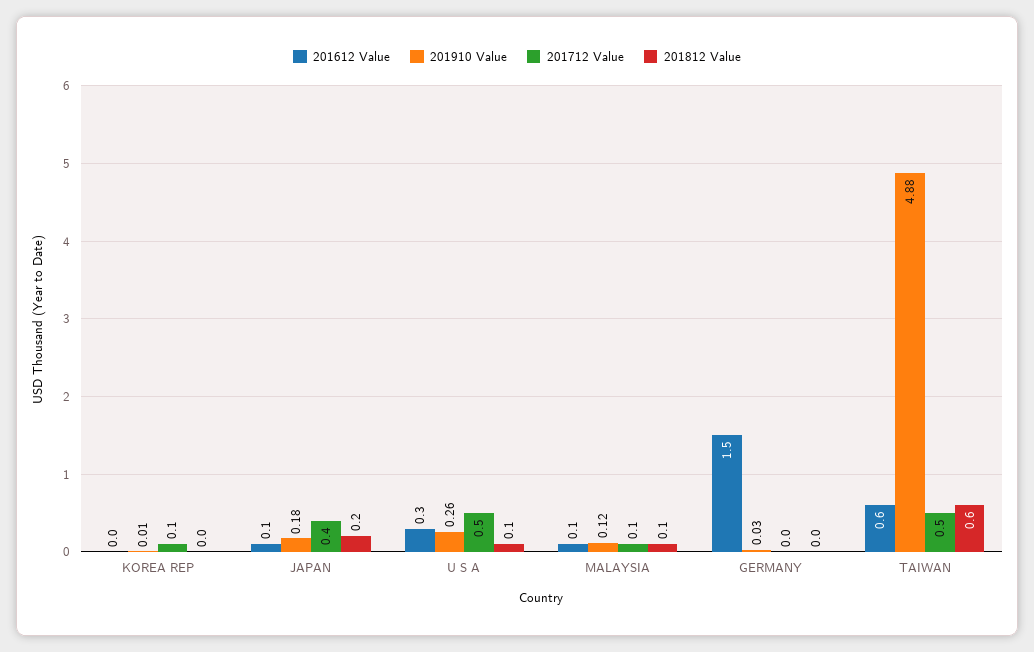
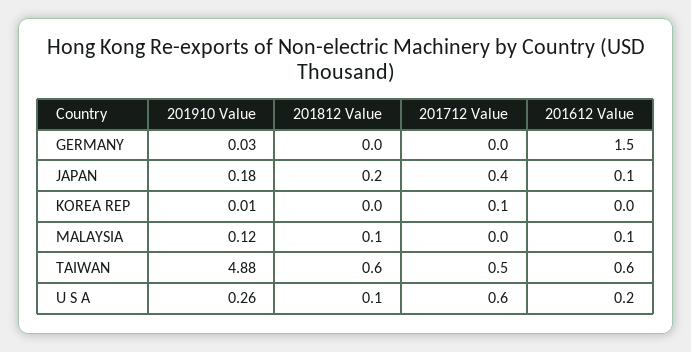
201612 Value, U S A: 0.3 -> 0.2
201712 Value, U S A: 0.5 -> 0.6
201712 Value, MALAYSIA: 0.1 -> 0

